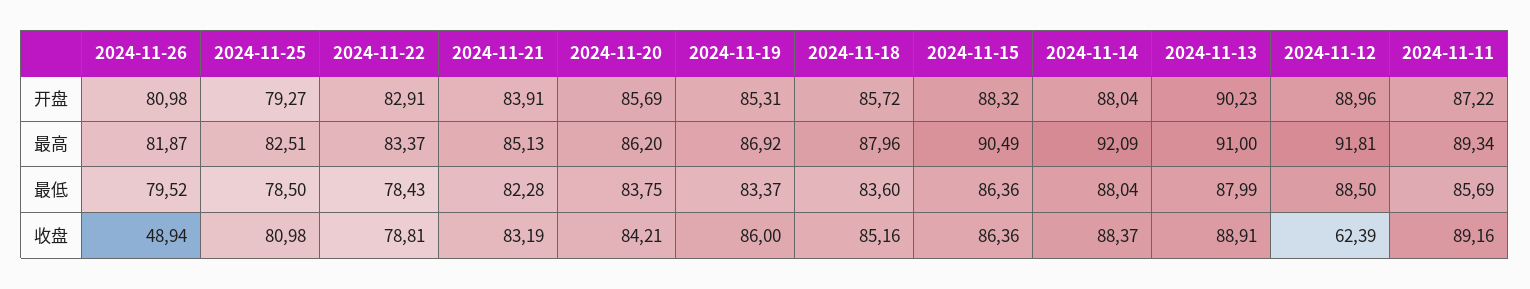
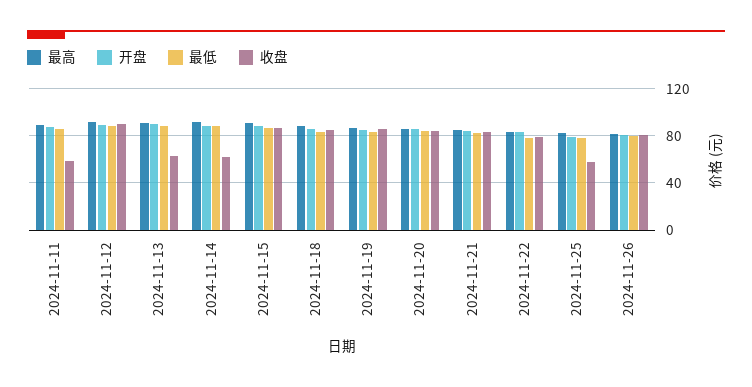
收盘, 2024-11-26: 48.94 -> 80
收盘, 2024-11-25: 80.98 -> 60
收盘, 2024-11-14: 88.37 -> 60
收盘, 2024-11-13: 88.91 -> 60
收盘, 2024-11-12: 62.39 -> 90
收盘, 2024-11-11: 89.16 -> 60

